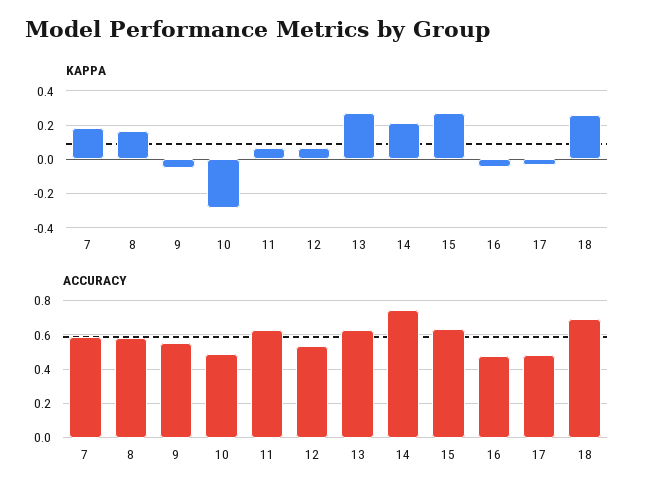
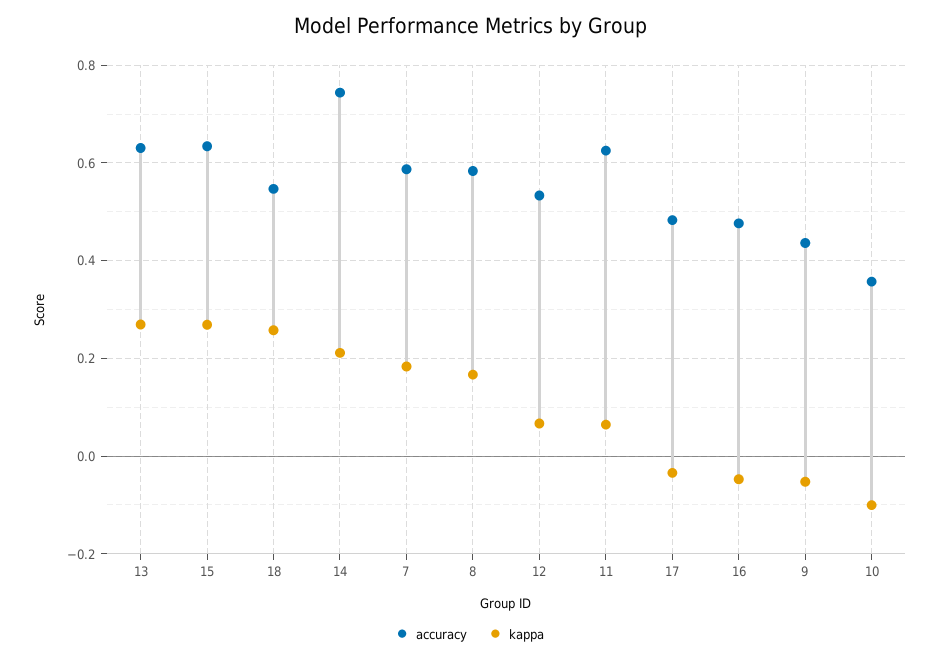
KAPPA, 10: -0.3 -> -0.1
ACCURACY, 9: 0.55 -> 0.44
ACCURACY, 10: 0.5 -> 0.36
ACCURACY, 18: 0.7 -> 0.54

